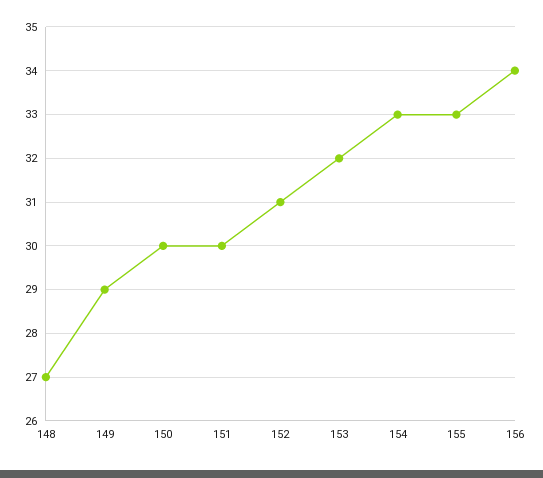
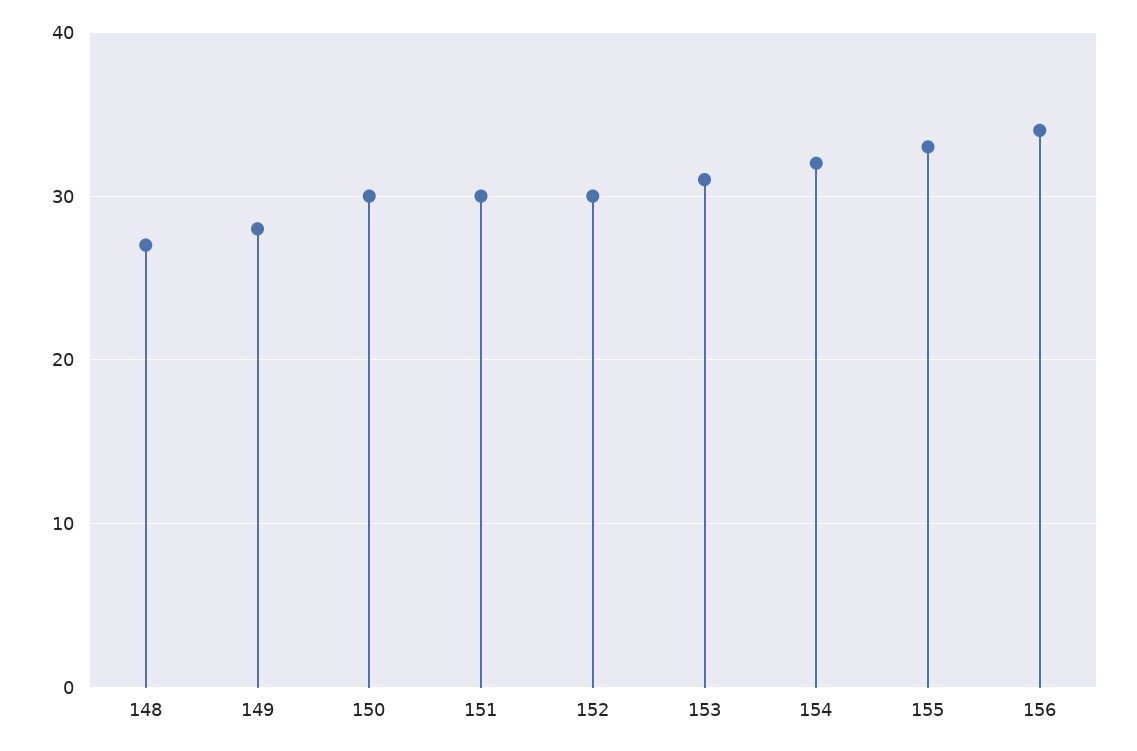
149: 29 -> 28
152: 31 -> 30
153: 32 -> 31
154: 33 -> 32

